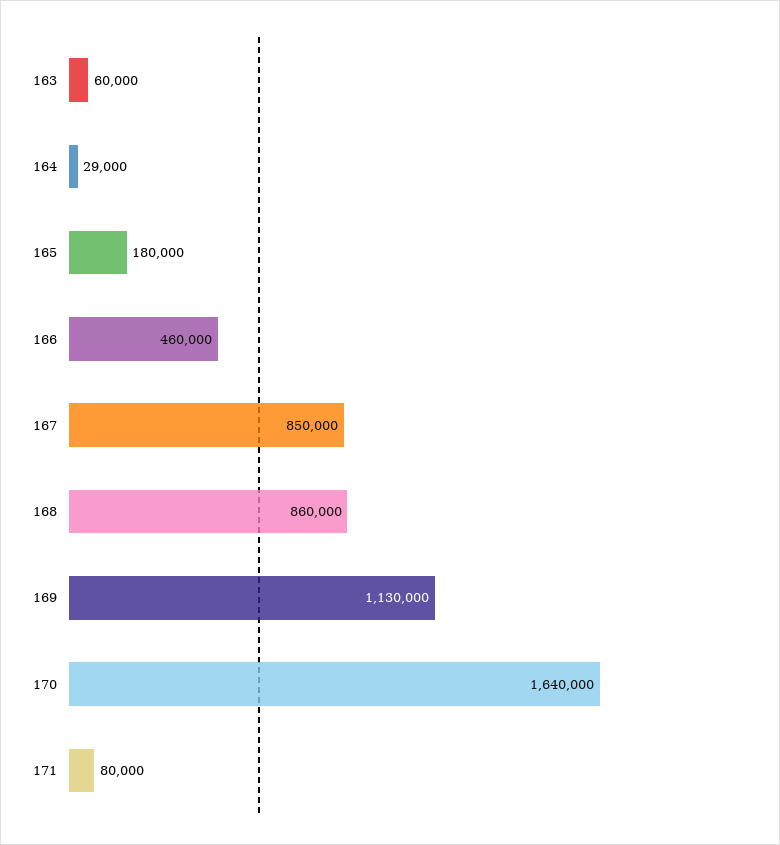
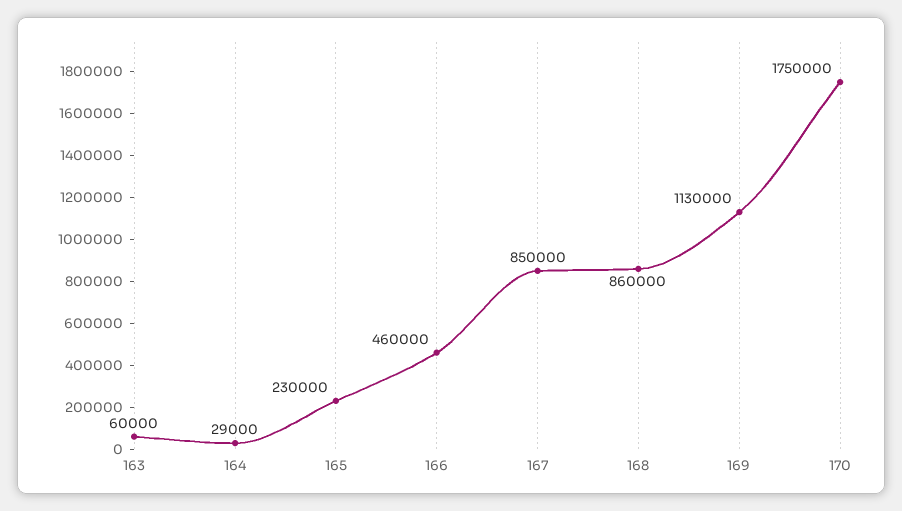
165: 180000 -> 230000
170: 1640000 -> 1750000
171: 80000 -> none

